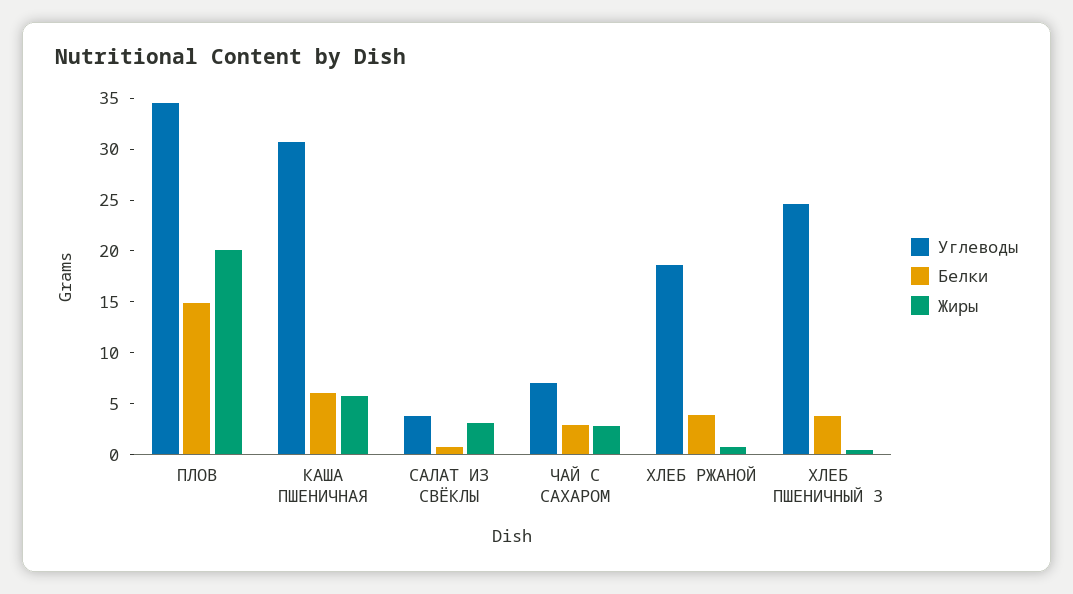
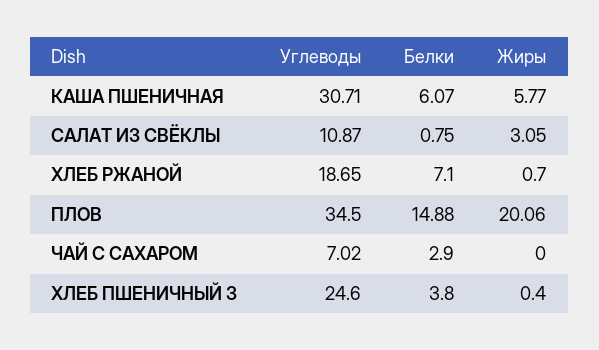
Углеводы, САЛАТ ИЗ СВЁКЛЫ: 4 -> 10.87
Жиры, ЧАЙ С САХАРОМ: 3 -> 0
Белки, ХЛЕБ РЖАНОЙ: 4 -> 7.1

